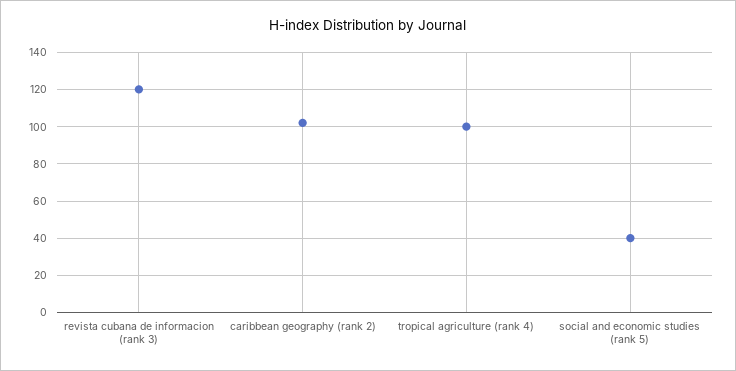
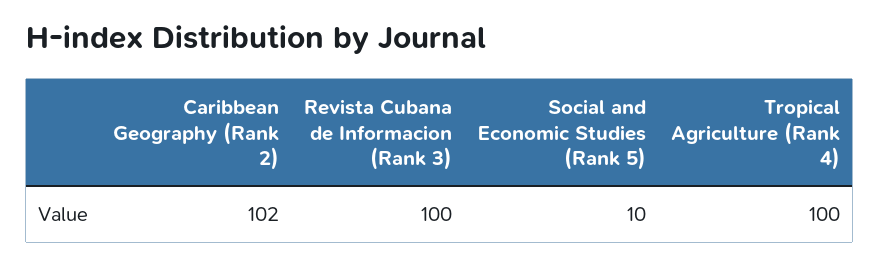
revista cubana de informacion (rank 3): 120 -> 100
social and economic studies (rank 5): 40 -> 10

